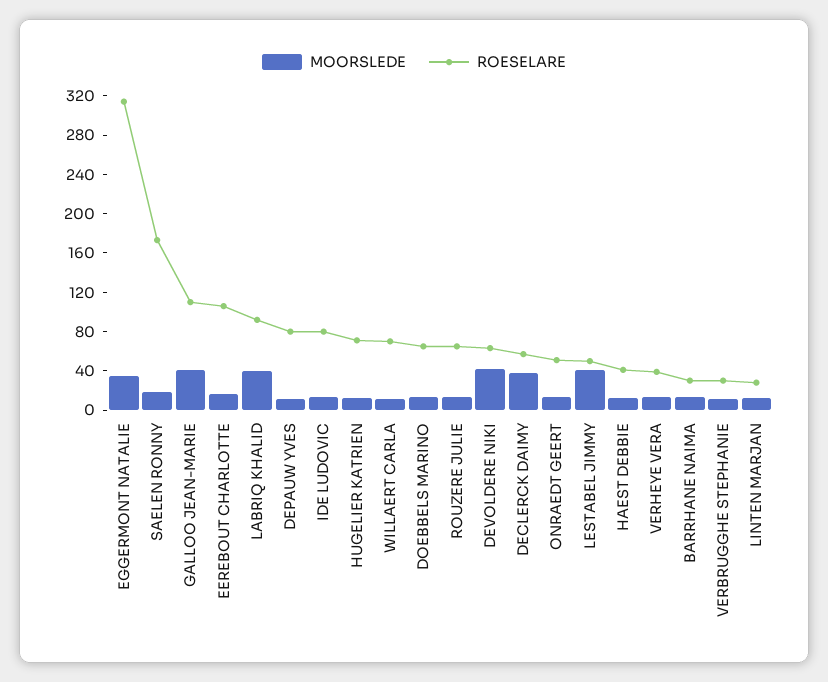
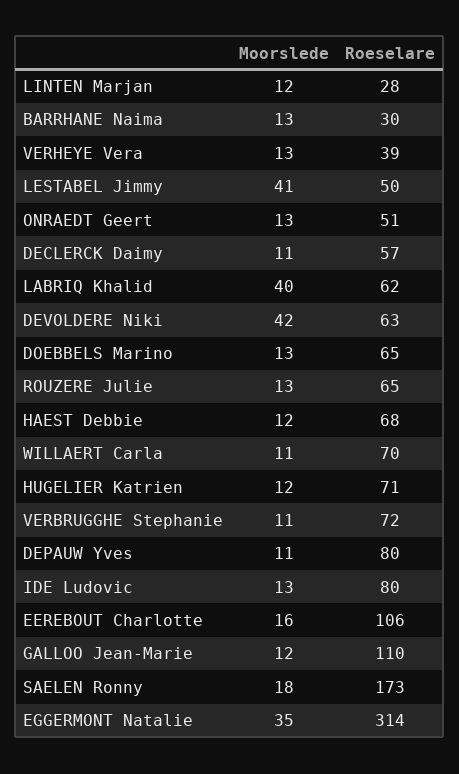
MOORSLEDE, GALLOO JEAN-MARIE: 40 -> 12
ROESELARE, LABRIQ KHALID: 90 -> 62
MOORSLEDE, DECLERCK DAIMY: 40 -> 11
ROESELARE, HAEST DEBBIE: 40 -> 68
ROESELARE, VERBRUGGHE STEPHANIE: 30 -> 72

